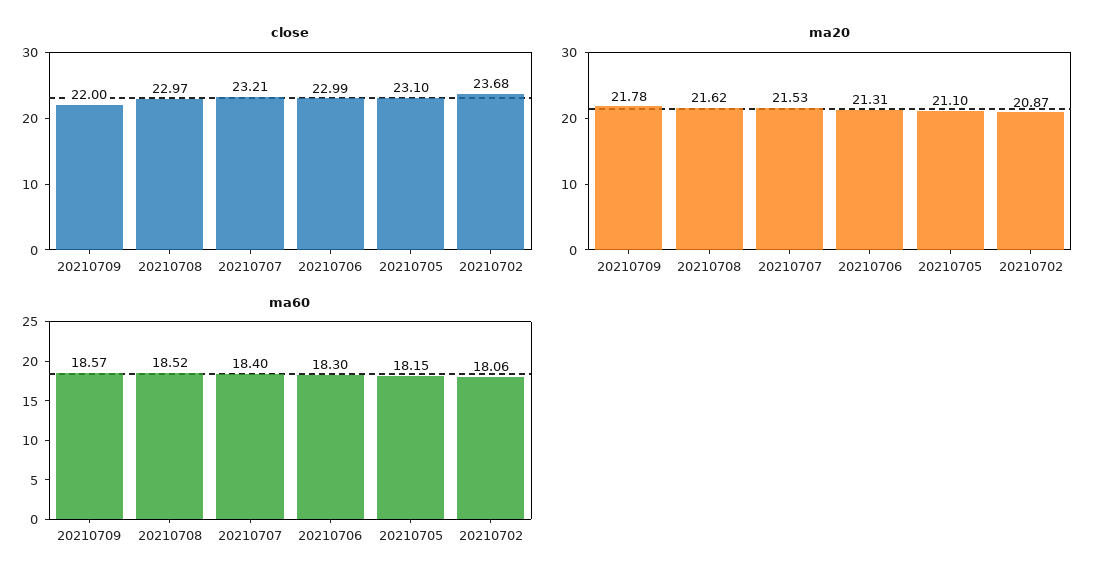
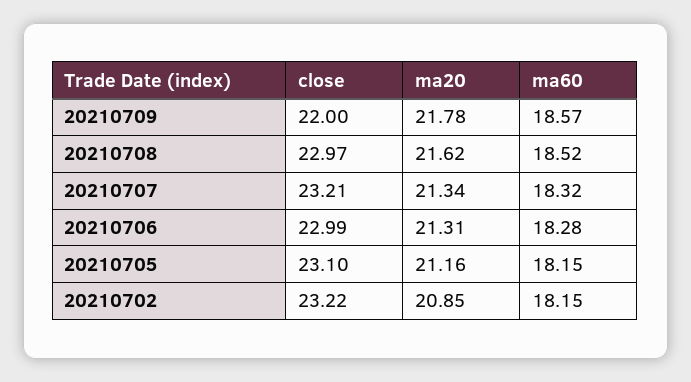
close, 20210702: 23.68 -> 23.22
ma20, 20210707: 21.53 -> 21.34
ma20, 20210705: 21.1 -> 21.16
ma20, 20210702: 20.87 -> 20.85
ma60, 20210707: 18.4 -> 18.32
ma60, 20210706: 18.3 -> 18.28
ma60, 20210702: 18.06 -> 18.15

